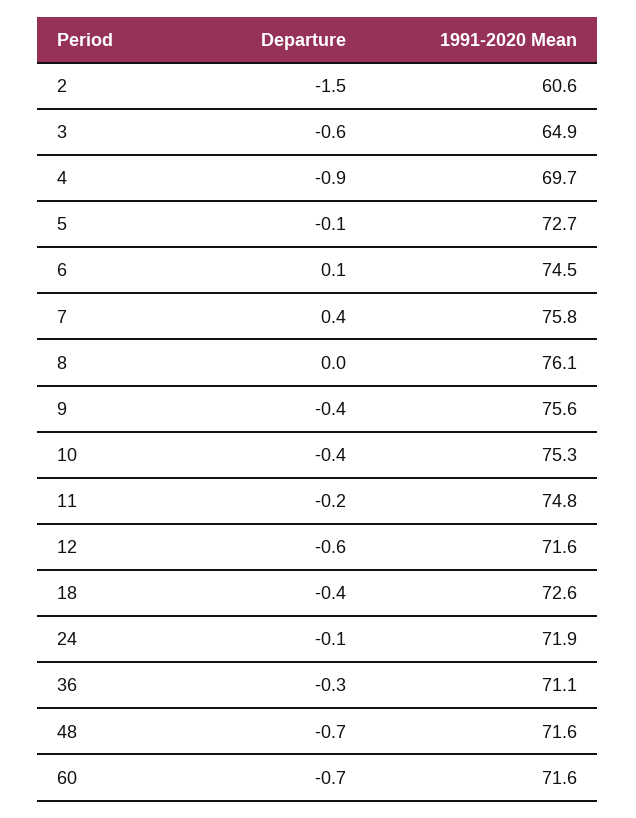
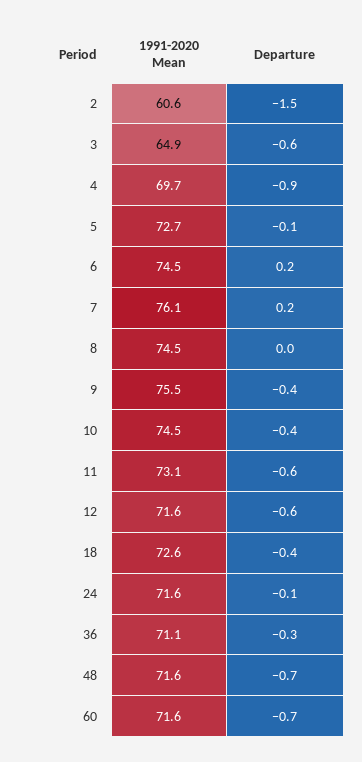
Departure, 6: 0.1 -> 0.2
Departure, 7: 0.4 -> 0.2
1991-2020 Mean, 7: 75.8 -> 76.1
1991-2020 Mean, 8: 76.1 -> 74.5
1991-2020 Mean, 9: 75.6 -> 75.5
1991-2020 Mean, 10: 75.3 -> 74.5
Departure, 11: -0.2 -> -0.6
1991-2020 Mean, 11: 74.8 -> 73.1
1991-2020 Mean, 24: 71.9 -> 71.6

